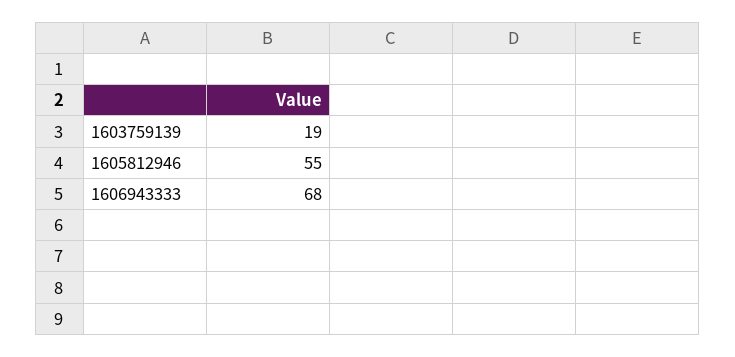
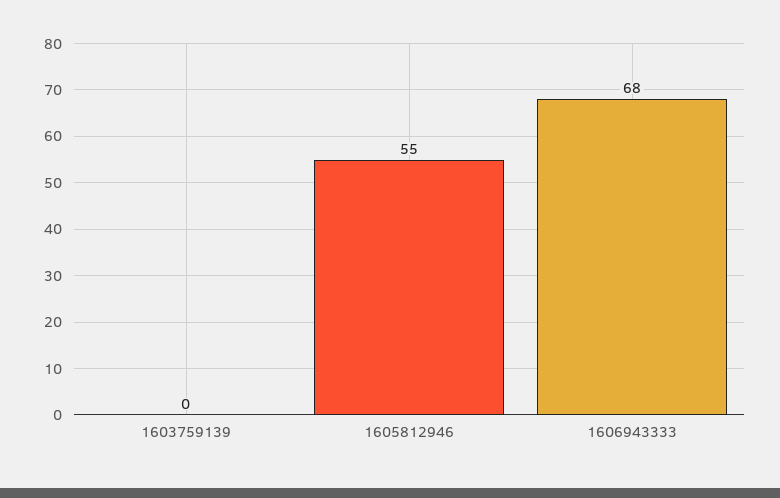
1603759139: 19 -> 0

